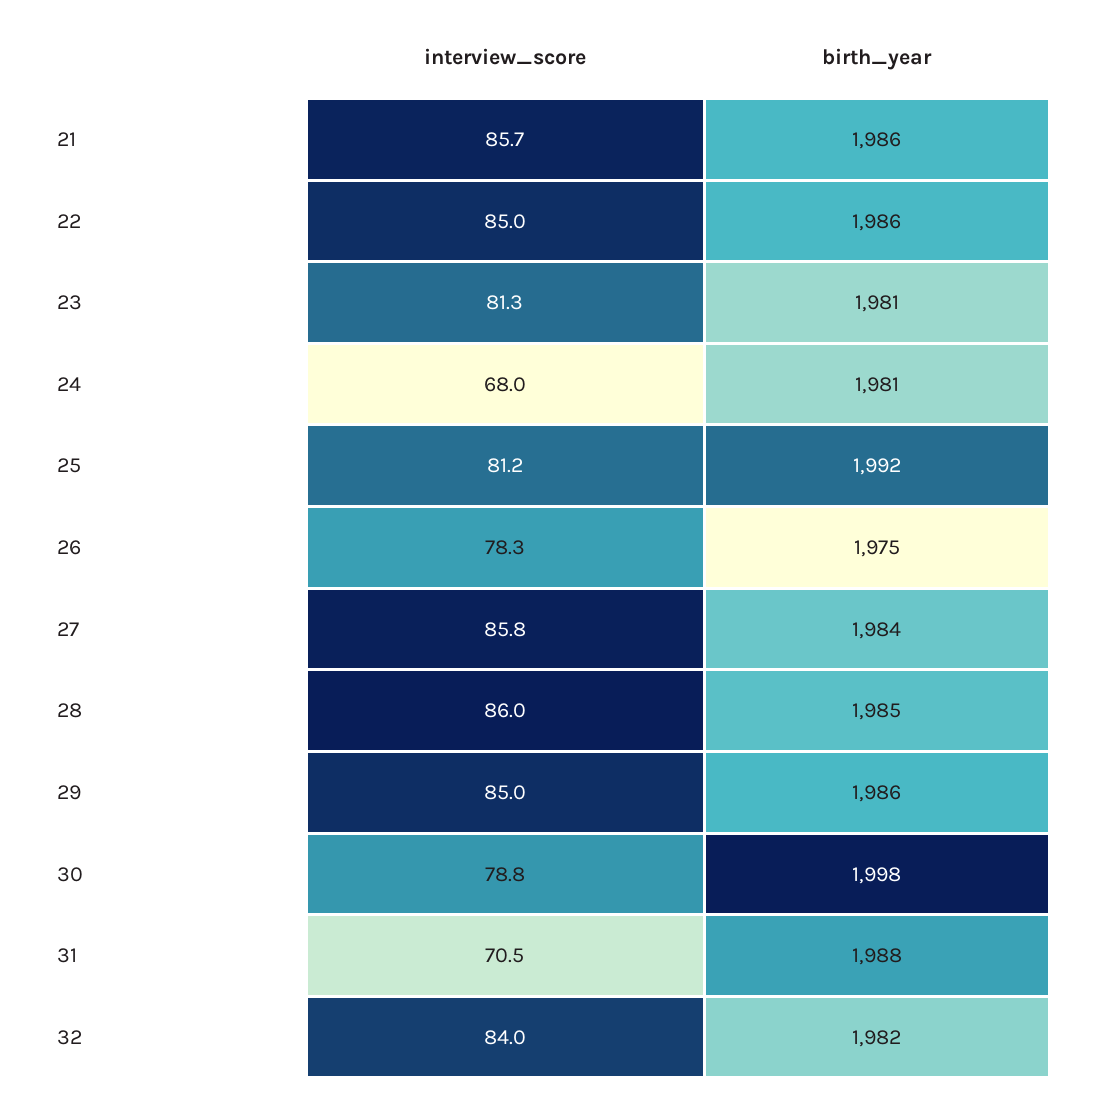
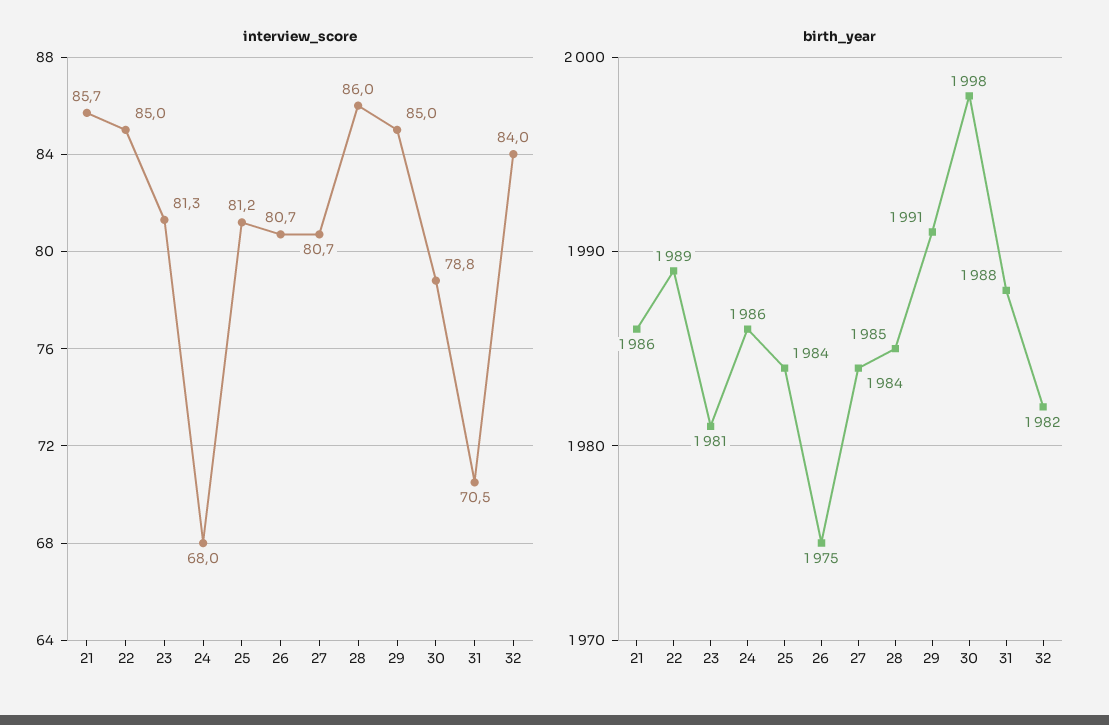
birth_year, 22: 1986 -> 1989
birth_year, 24: 1981 -> 1986
birth_year, 25: 1992 -> 1984
interview_score, 26: 78.3 -> 80.7
interview_score, 27: 85.8 -> 80.7
birth_year, 29: 1986 -> 1991

